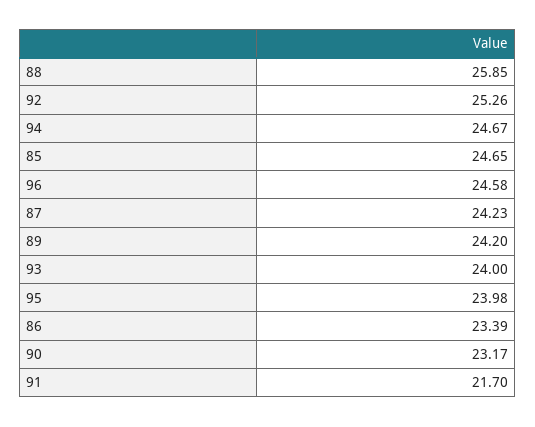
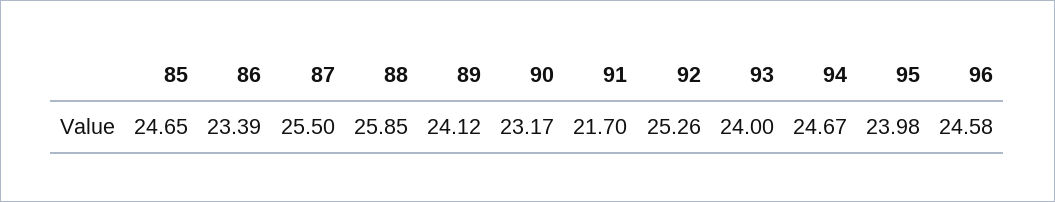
87: 24.23 -> 25.5
89: 24.2 -> 24.12

